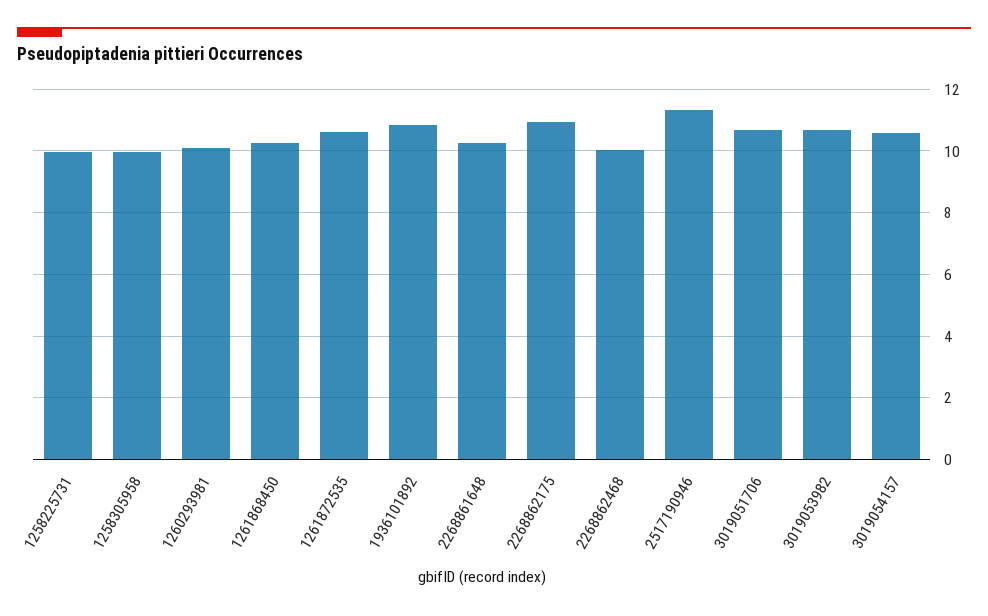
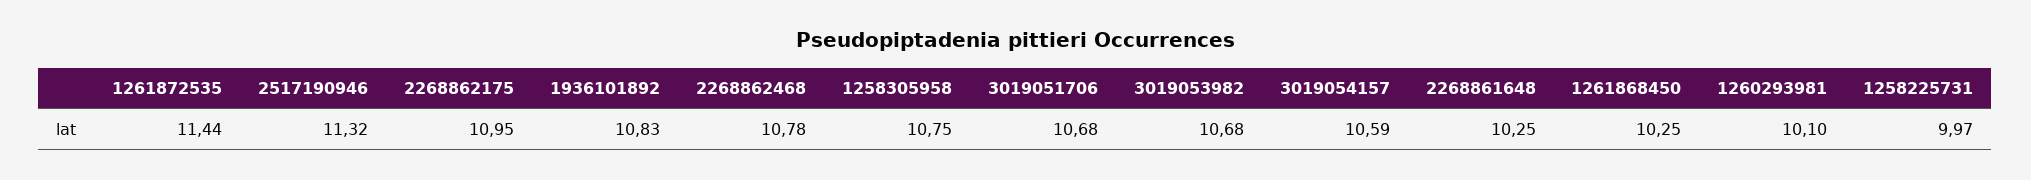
1258305958: 10 -> 10.75
1261872535: 10.6 -> 11.44
2268862468: 10 -> 10.78

